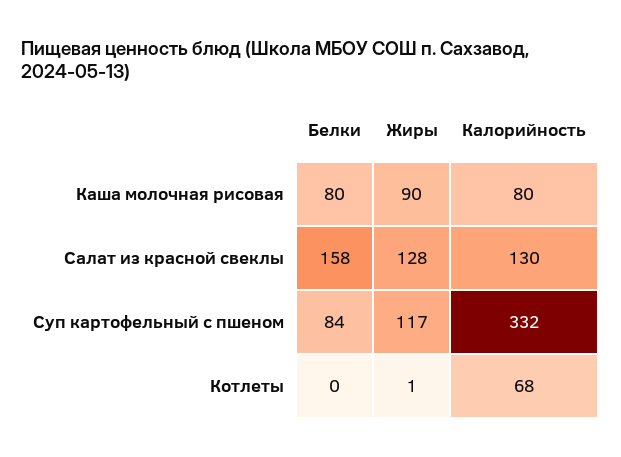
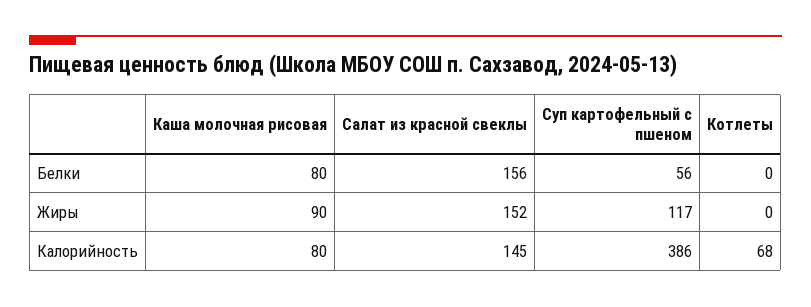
Белки, Салат из красной свеклы: 158 -> 156
Жиры, Салат из красной свеклы: 128 -> 152
Калорийность, Салат из красной свеклы: 130 -> 145
Белки, Суп картофельный с пшеном: 84 -> 56
Калорийность, Суп картофельный с пшеном: 332 -> 386
Жиры, Котлеты: 1 -> 0

